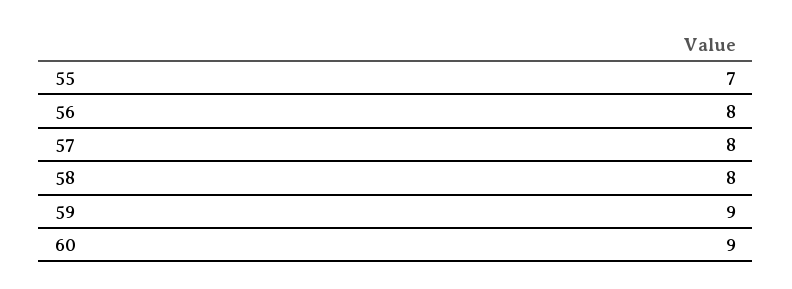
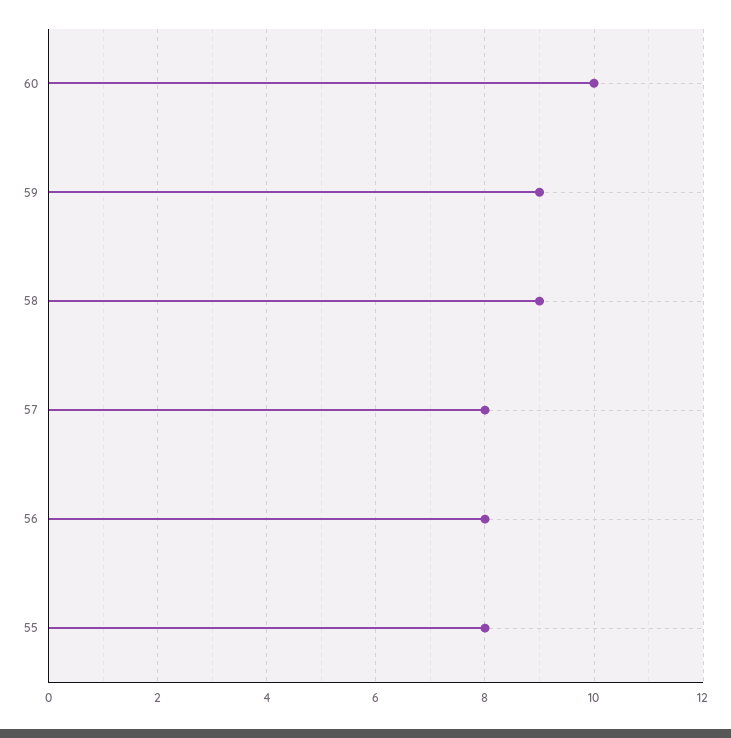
55: 7 -> 8
58: 8 -> 9
60: 9 -> 10

